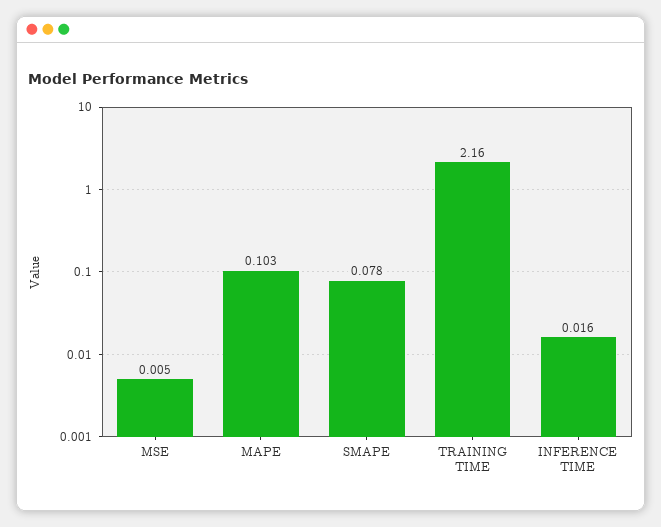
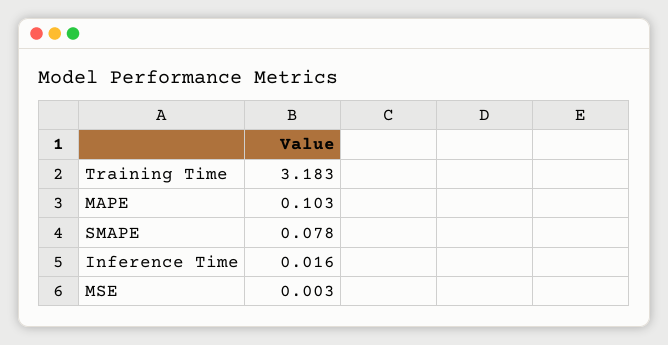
MSE: 0.005 -> 0.003
TRAINING TIME: 2.16 -> 3.183

